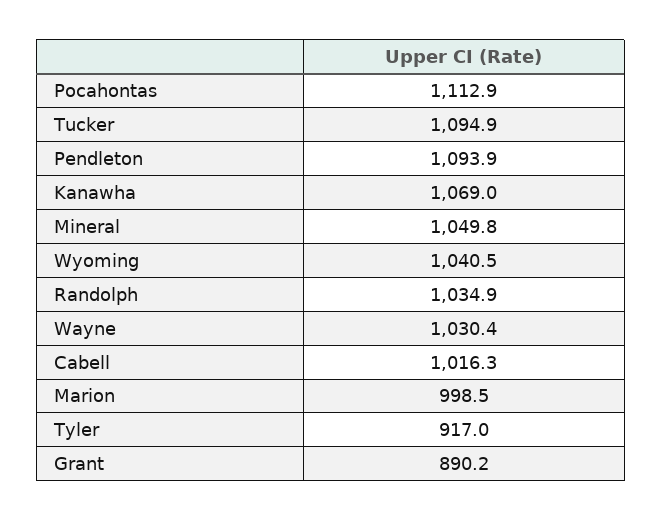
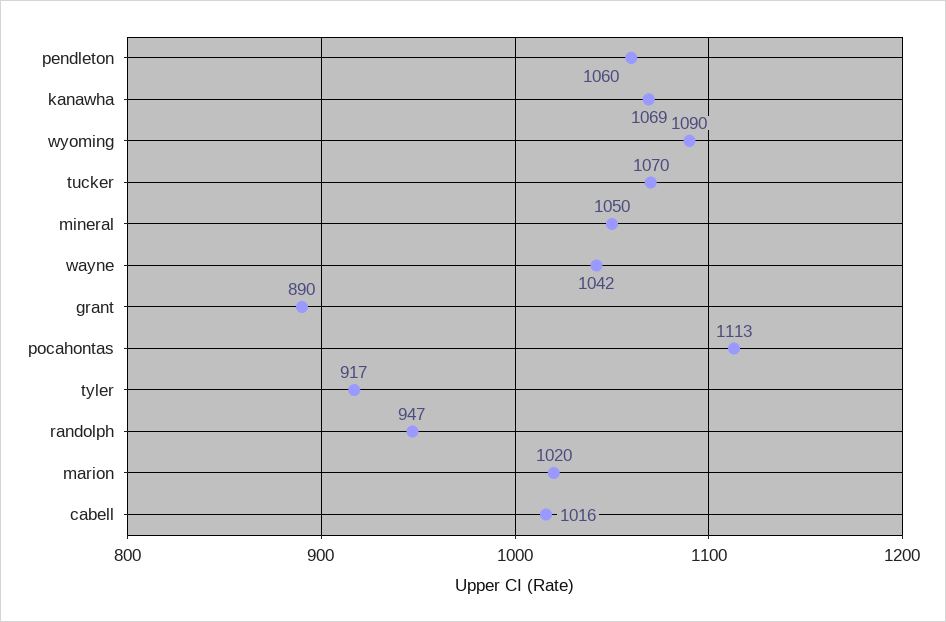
Tucker: 1094.9 -> 1070
Pendleton: 1093.9 -> 1060
Wyoming: 1040.5 -> 1090
Randolph: 1034.9 -> 947
Wayne: 1030.4 -> 1042
Marion: 998.5 -> 1020

